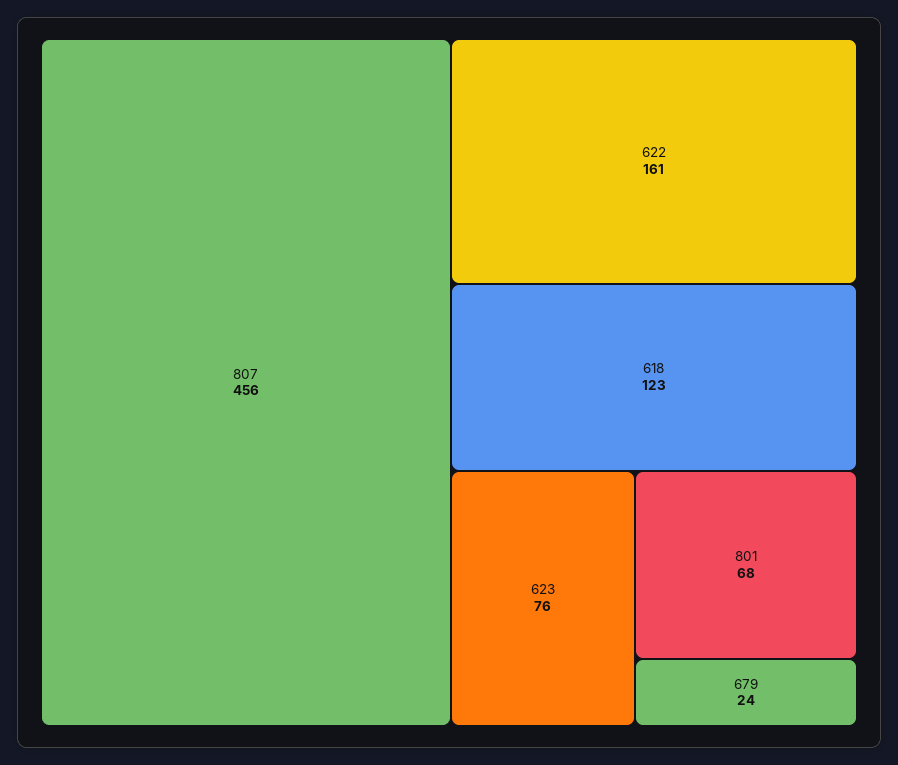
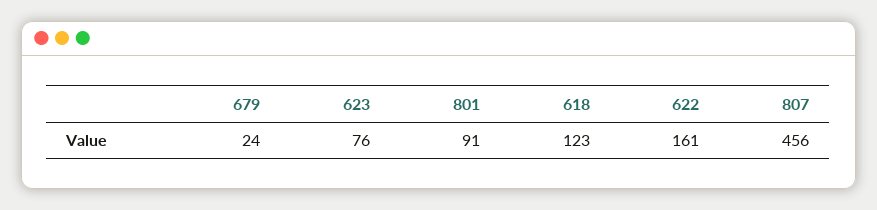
801: 68 -> 91

